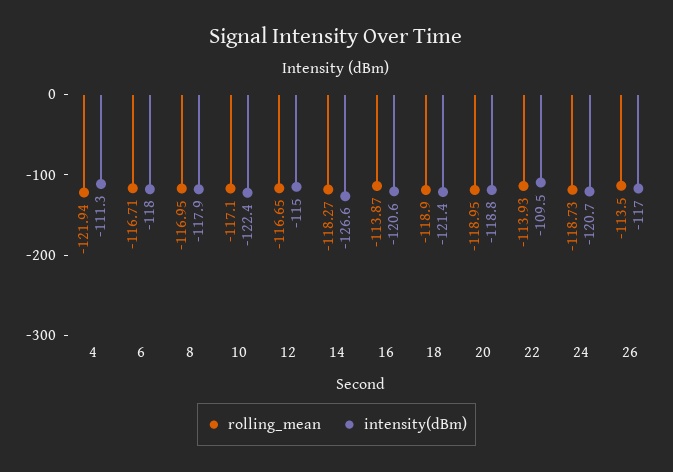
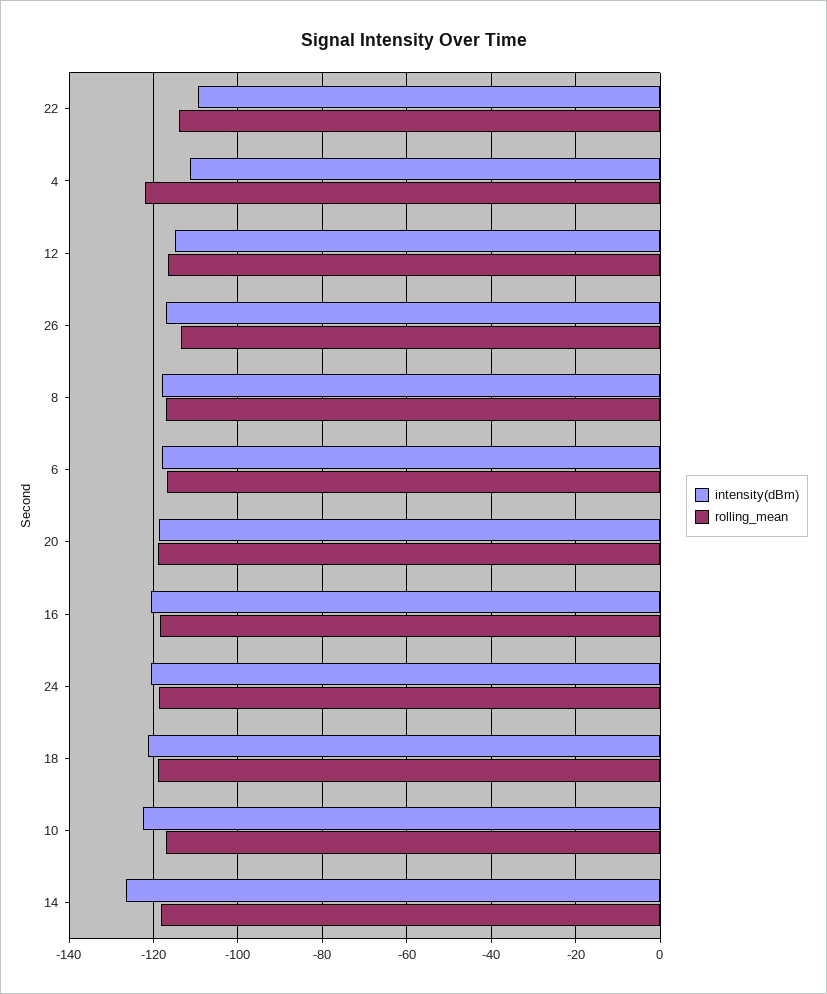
rolling_mean, 16: -113.87 -> -118

